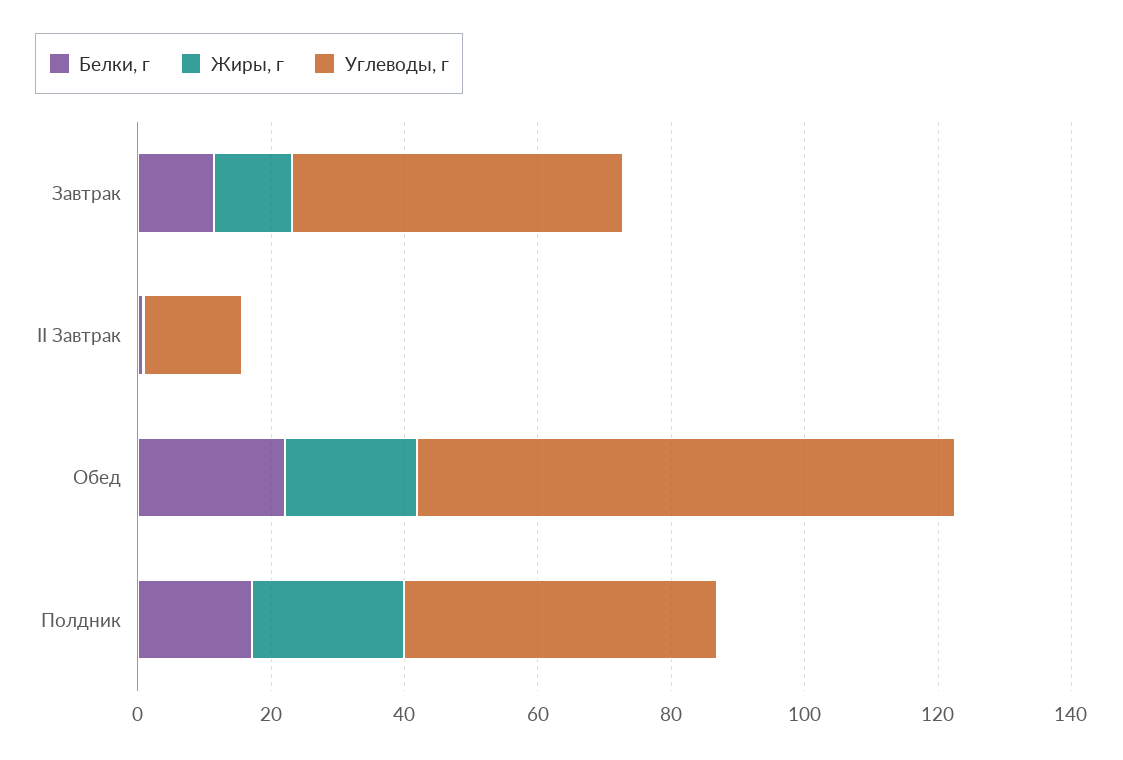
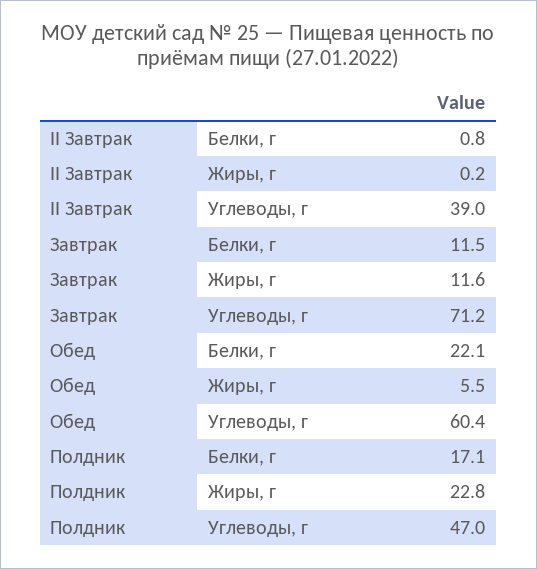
Углеводы, г, Завтрак: 50 -> 71.2
Углеводы, г, II Завтрак: 15 -> 39
Жиры, г, Обед: 20 -> 5.5
Углеводы, г, Обед: 80 -> 60.4

